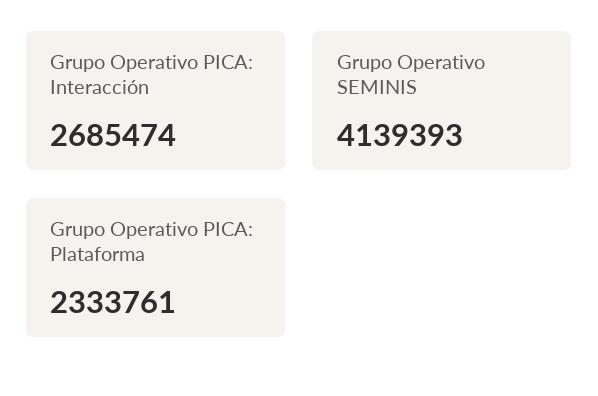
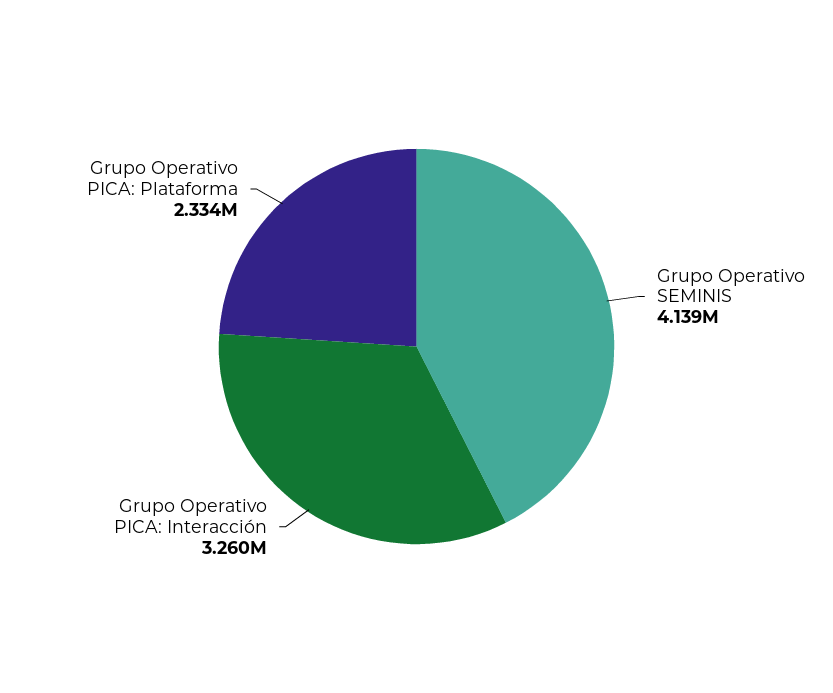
Grupo Operativo PICA: Interacción: 2685474 -> 3260000

